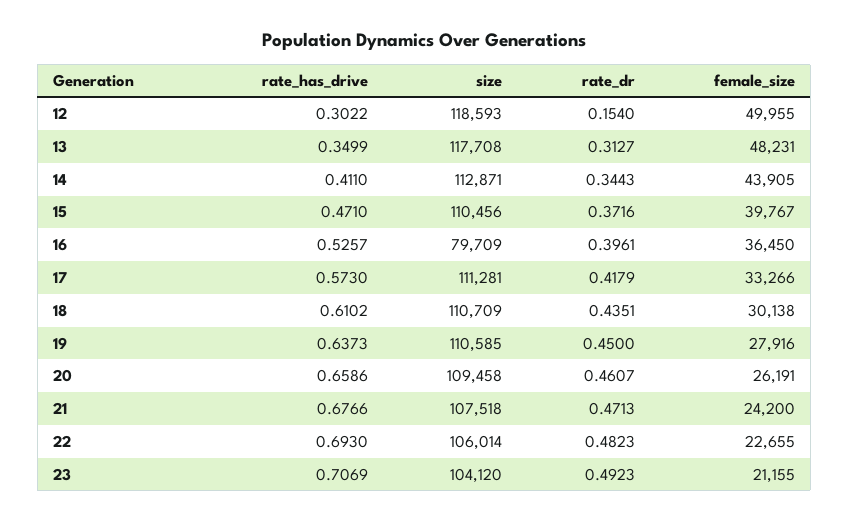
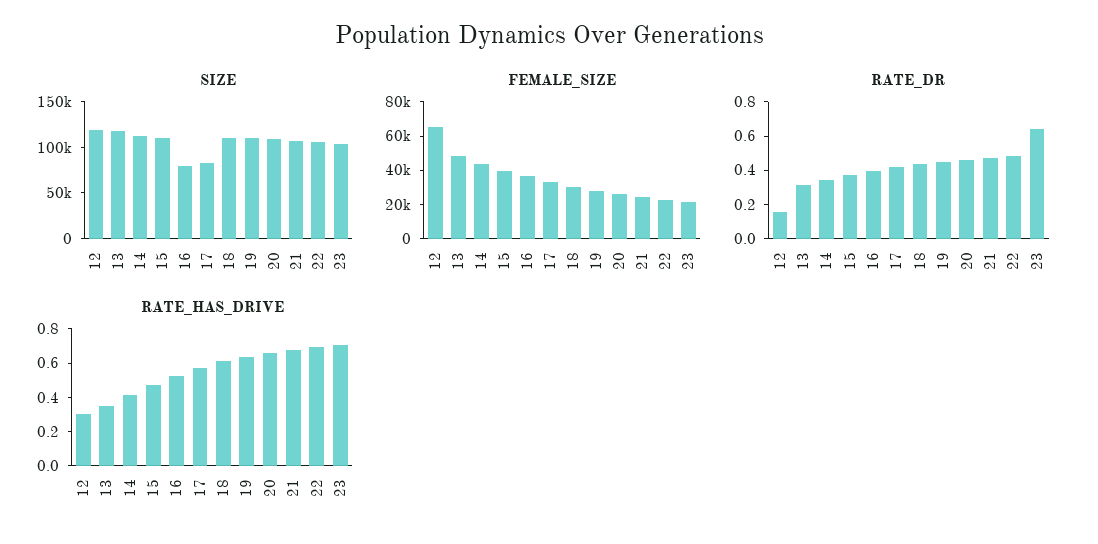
female_size, 12: 49955 -> 65000
size, 17: 111281 -> 80000
rate_dr, 23: 0.4923 -> 0.65

